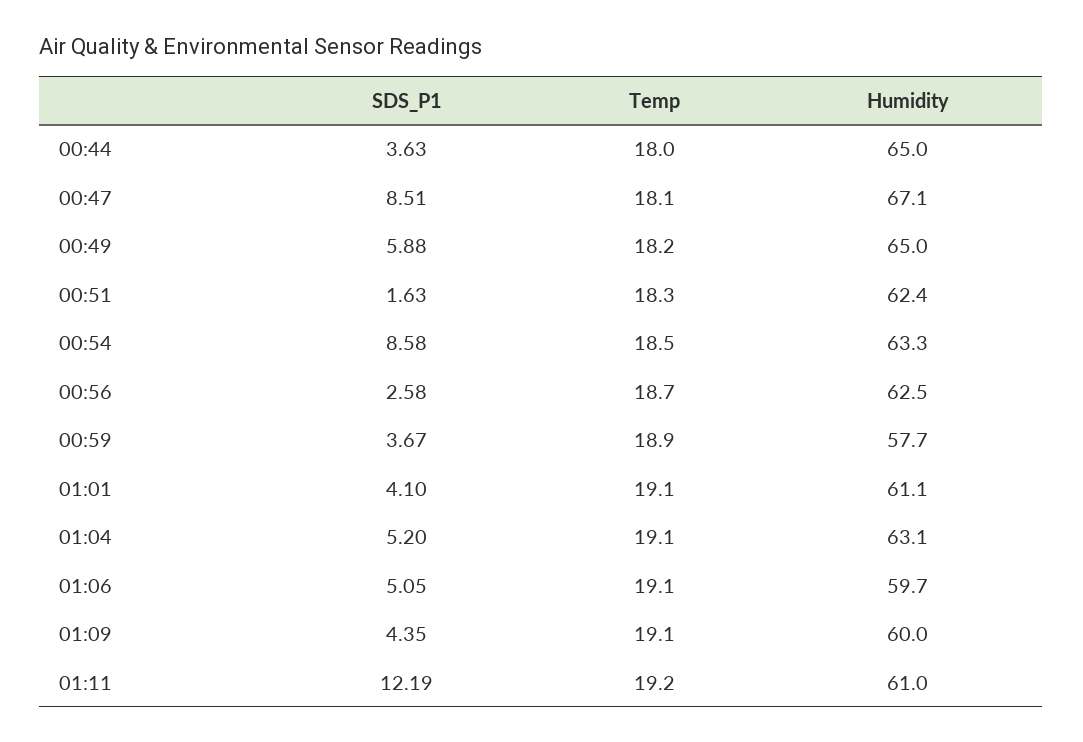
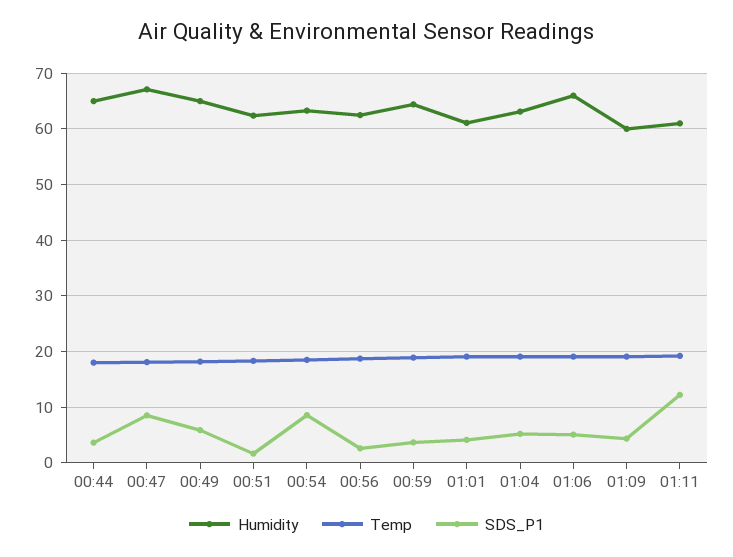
Humidity, 00:59: 57.7 -> 64
Humidity, 01:06: 59.7 -> 66

